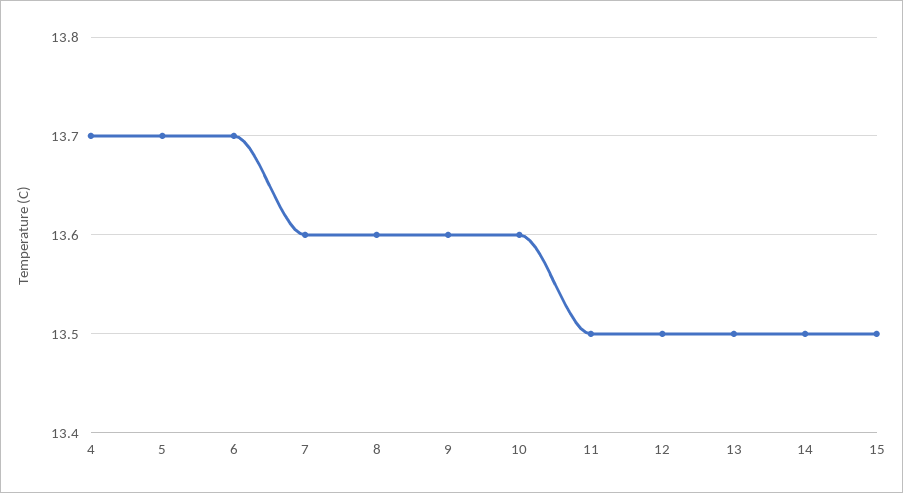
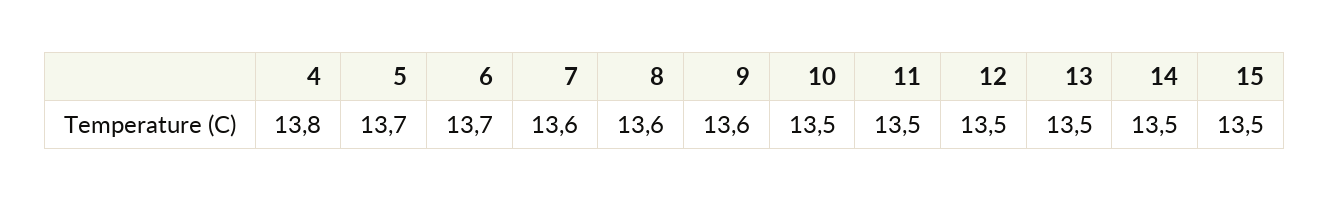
4: 13.7 -> 13.8
10: 13.6 -> 13.5

